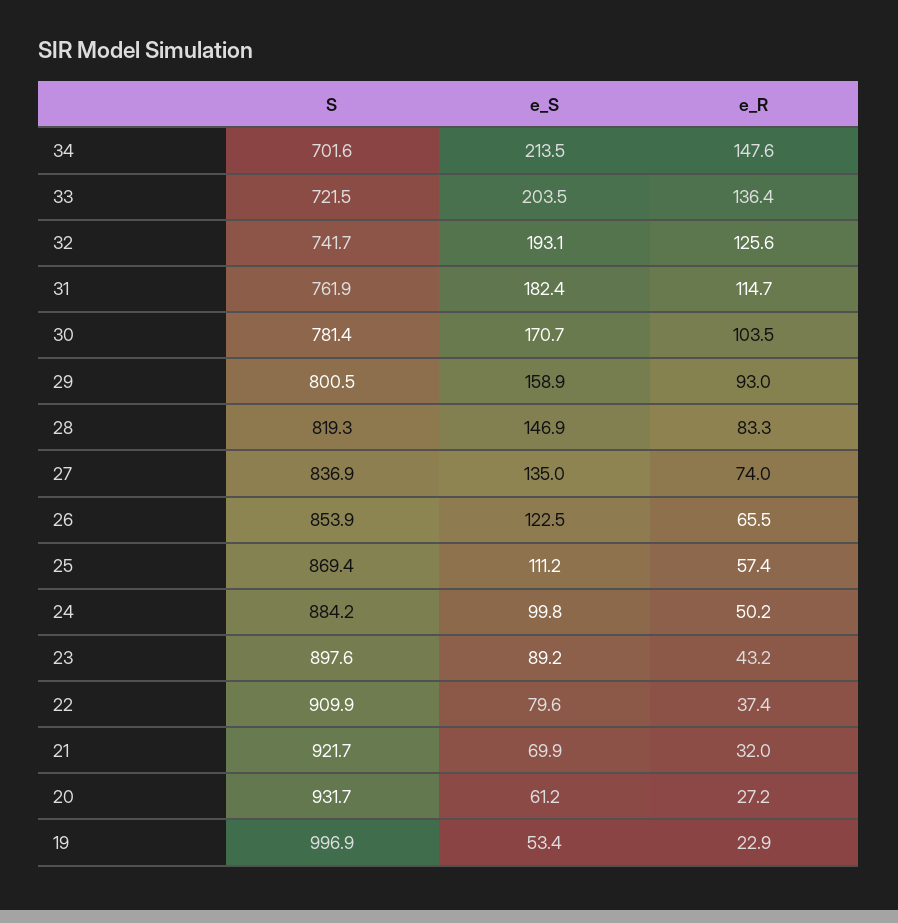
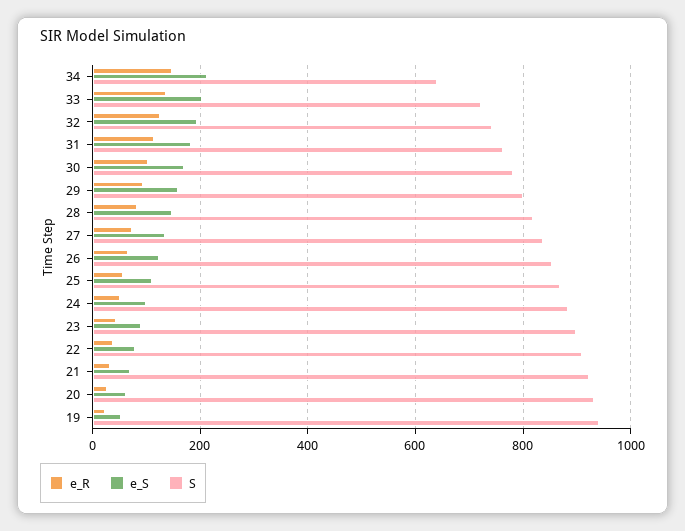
S, 34: 701.6 -> 640
S, 19: 996.9 -> 940

